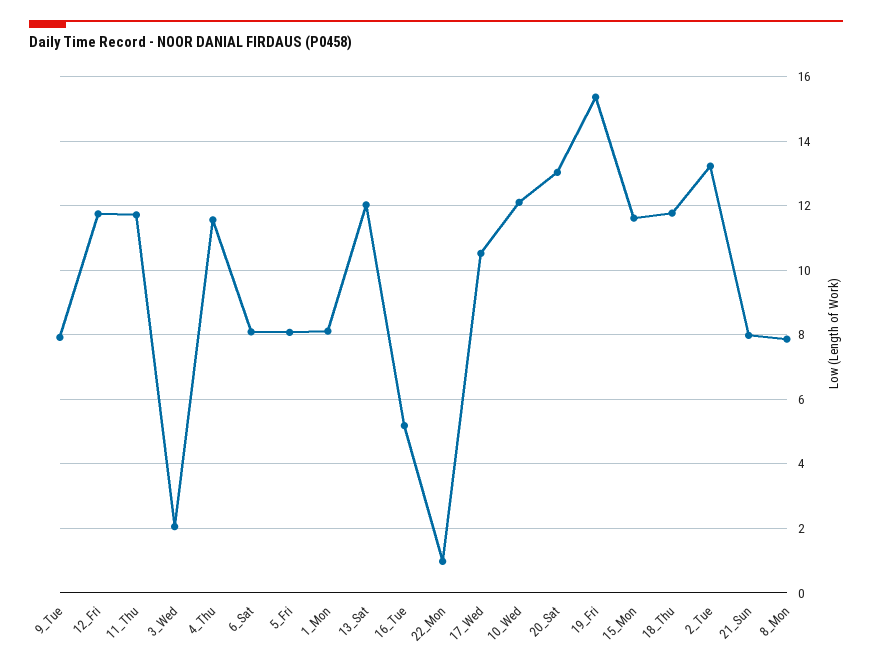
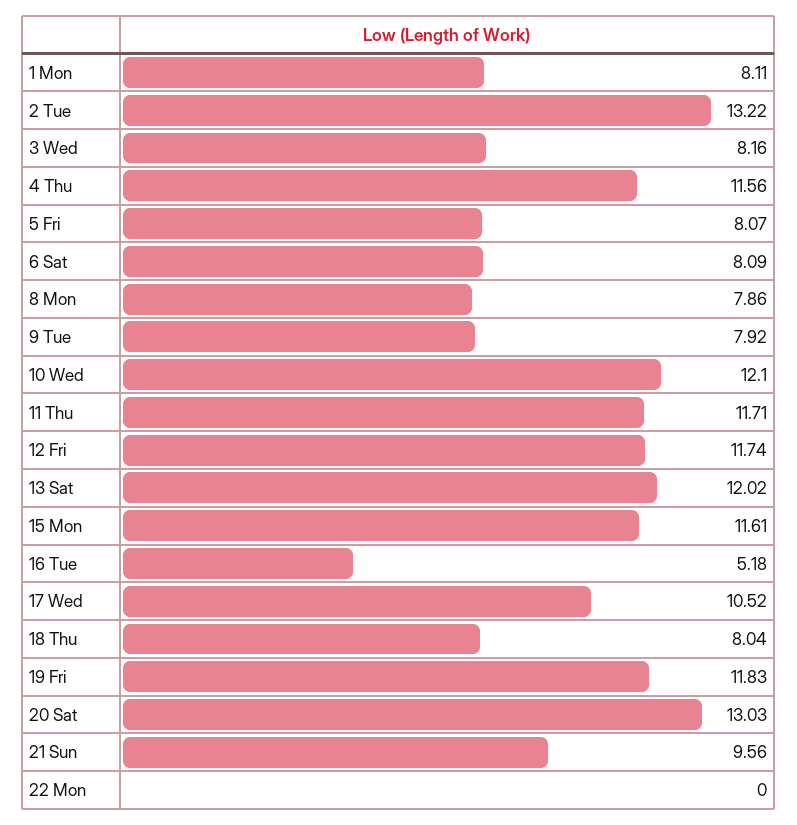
3_Wed: 2 -> 8.16
22_Mon: 1 -> 0
19_Fri: 15.4 -> 11.83
18_Thu: 11.8 -> 8.04
21_Sun: 8 -> 9.56

